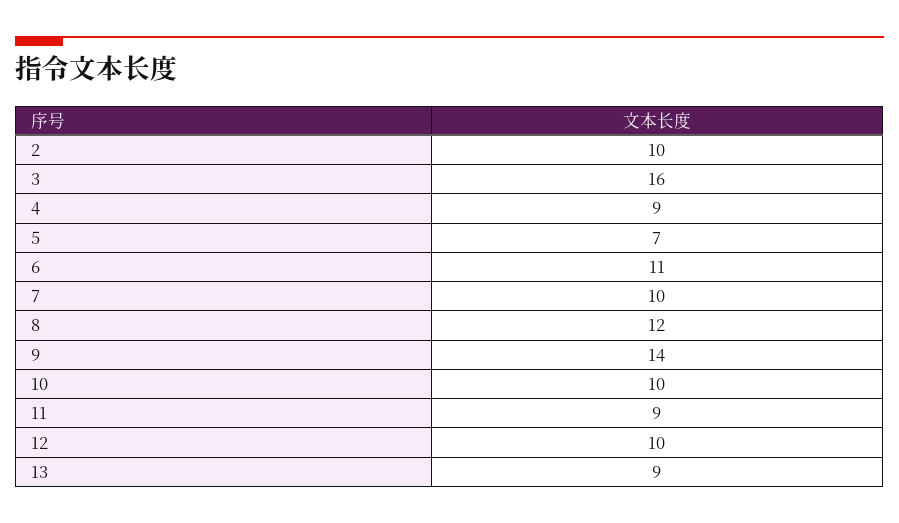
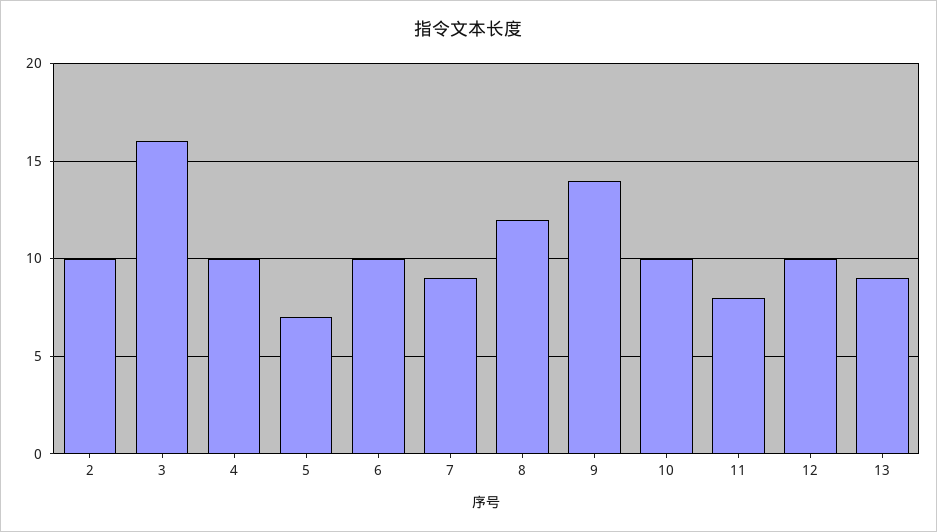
4: 9 -> 10
6: 11 -> 10
7: 10 -> 9
11: 9 -> 8

